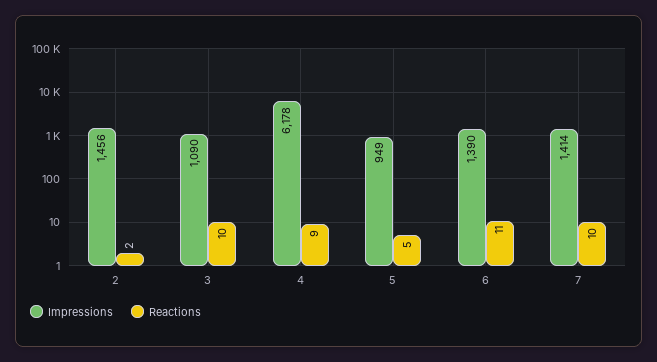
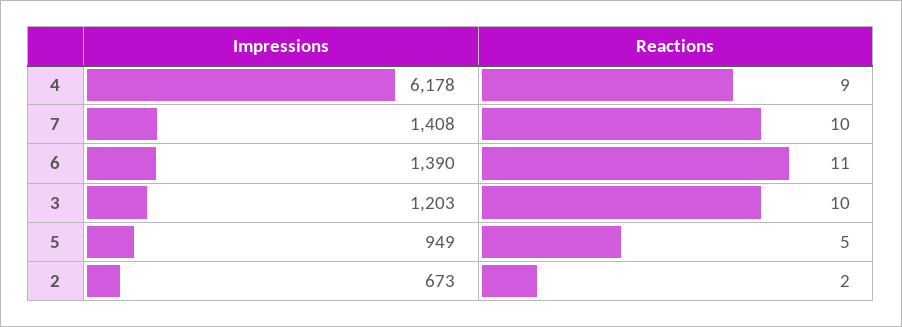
Impressions, 2: 1456 -> 673
Impressions, 3: 1090 -> 1203
Impressions, 7: 1414 -> 1408

